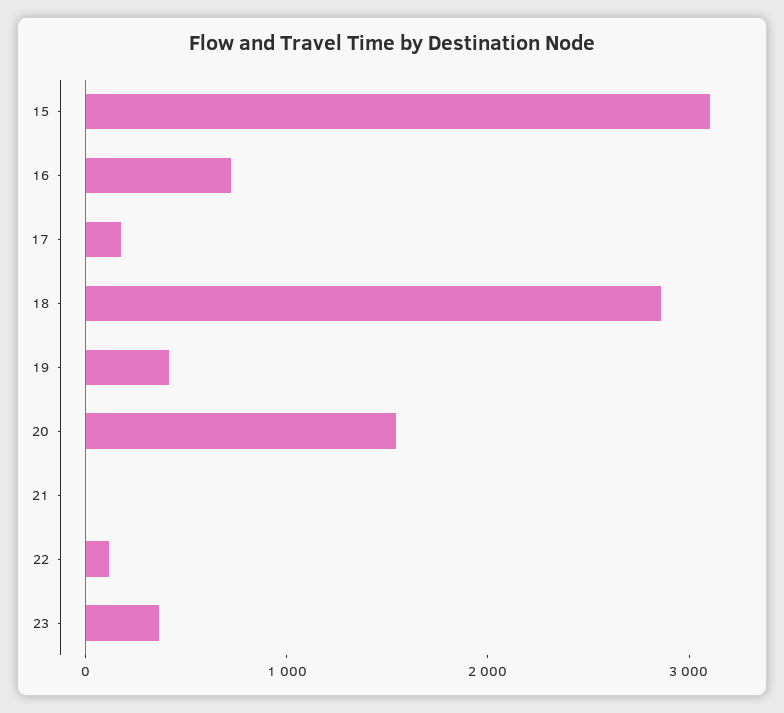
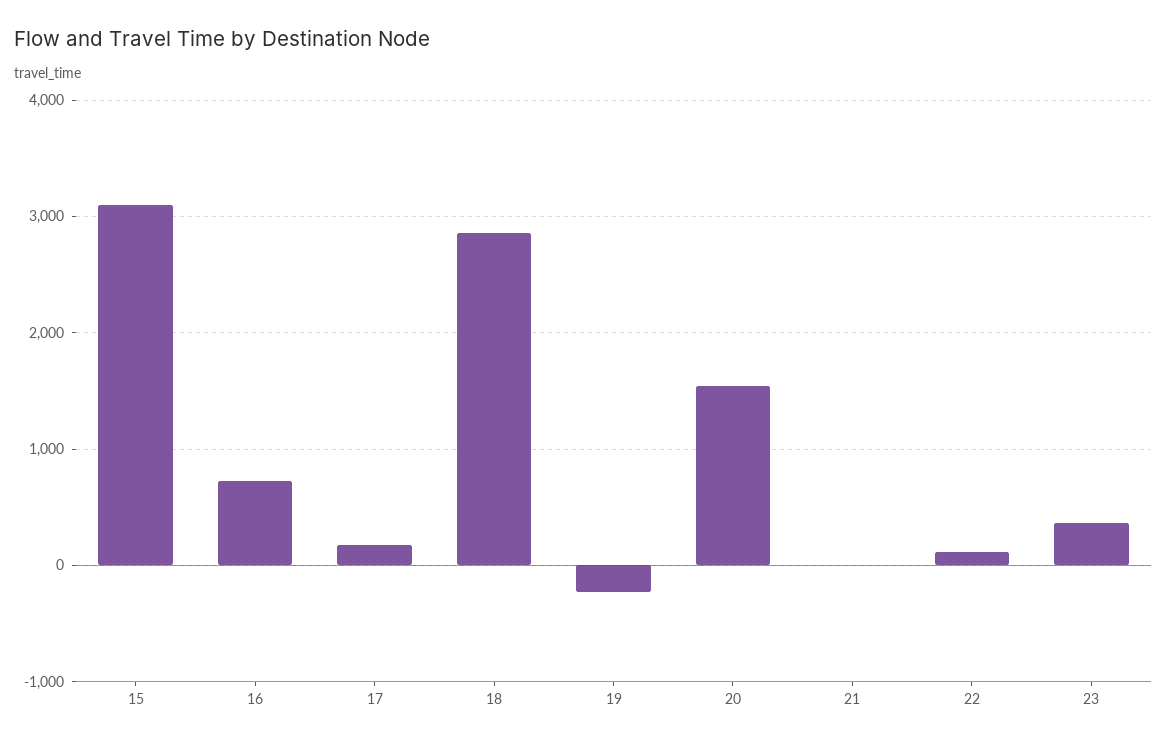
19: 400 -> -200

